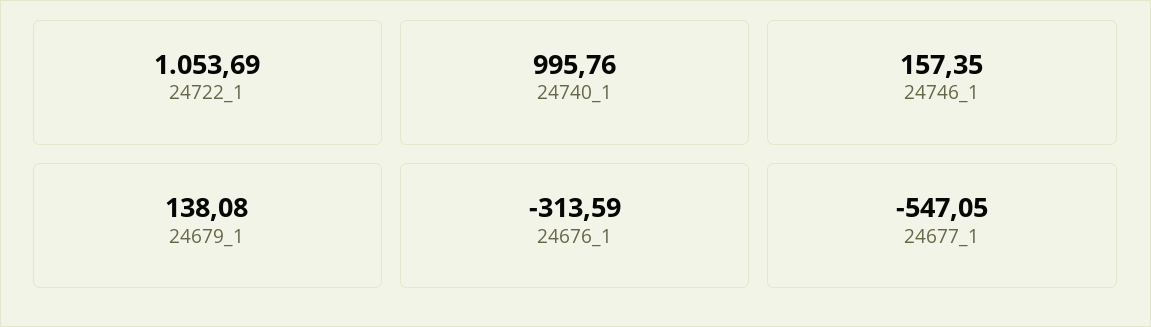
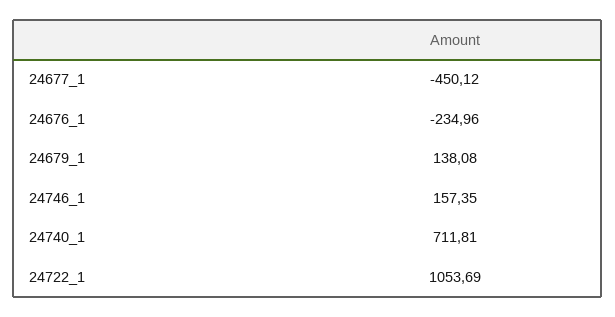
24740_1: 995.76 -> 711.81
24676_1: -313.59 -> -234.96
24677_1: -547.05 -> -450.12

